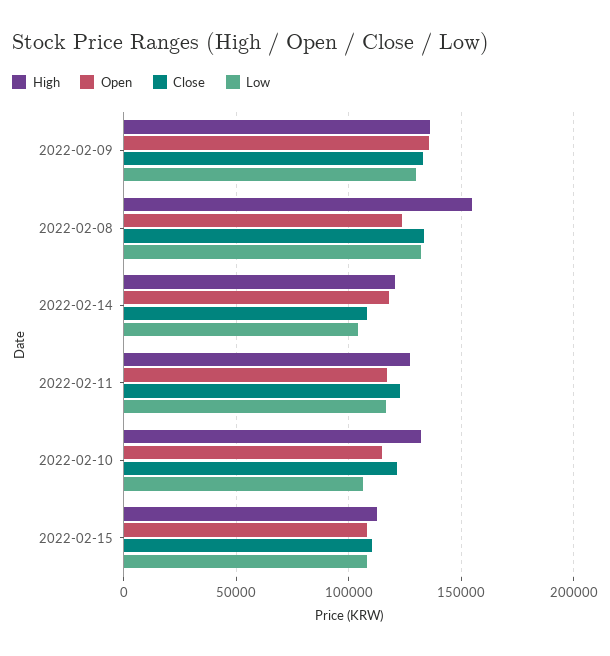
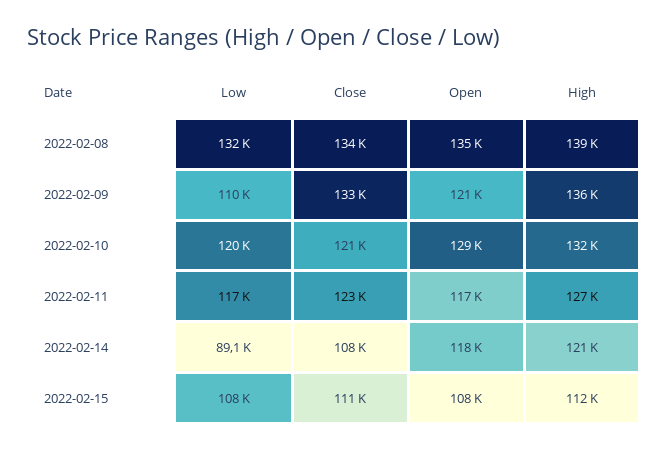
Open, 2022-02-09: 135000 -> 121000
Low, 2022-02-09: 130000 -> 110000
High, 2022-02-08: 155000 -> 139000
Open, 2022-02-08: 125000 -> 135000
Low, 2022-02-14: 105000 -> 89100
Open, 2022-02-10: 115000 -> 129000
Low, 2022-02-10: 105000 -> 120000

